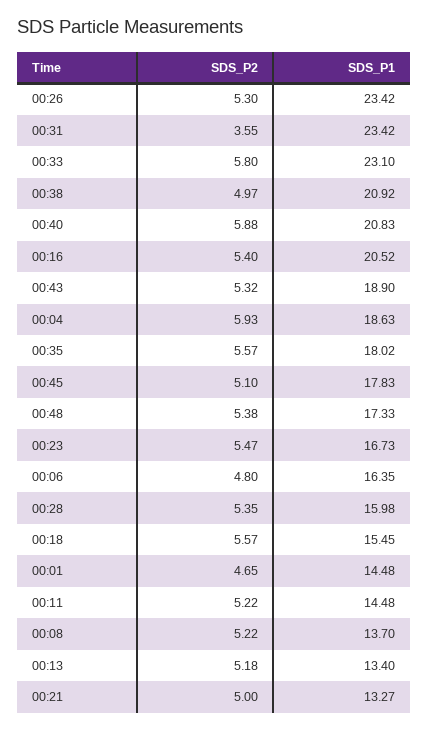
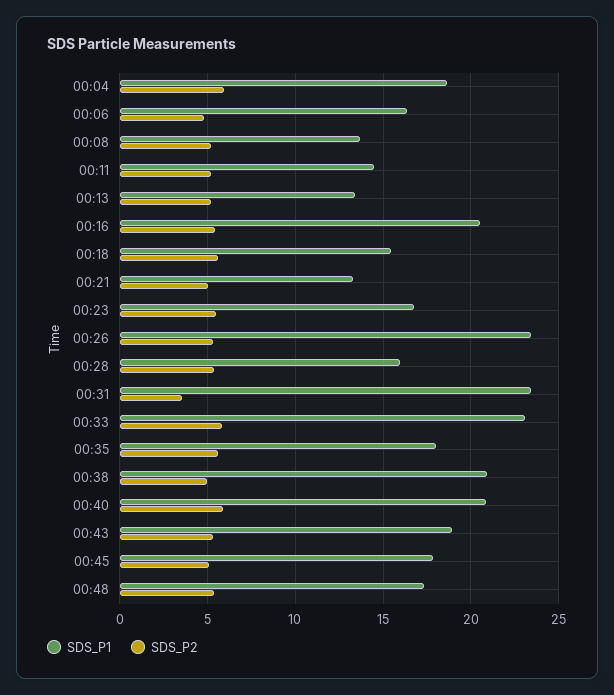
SDS_P2, 00:01: 4.65 -> none
SDS_P1, 00:01: 14.48 -> none

